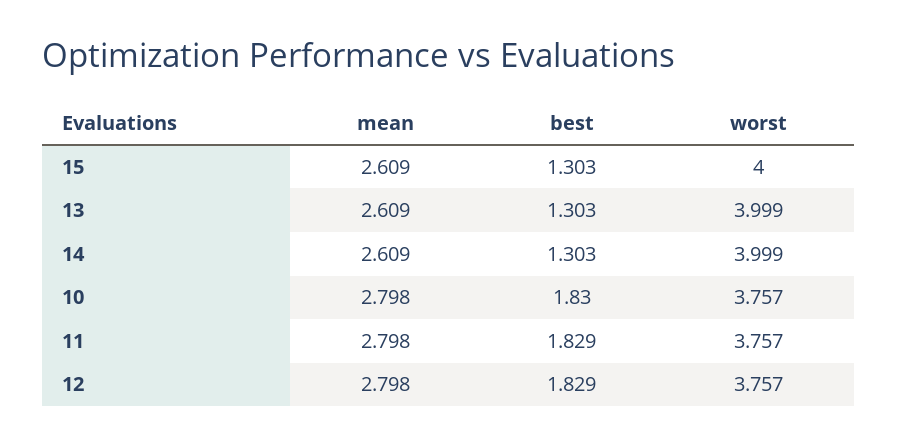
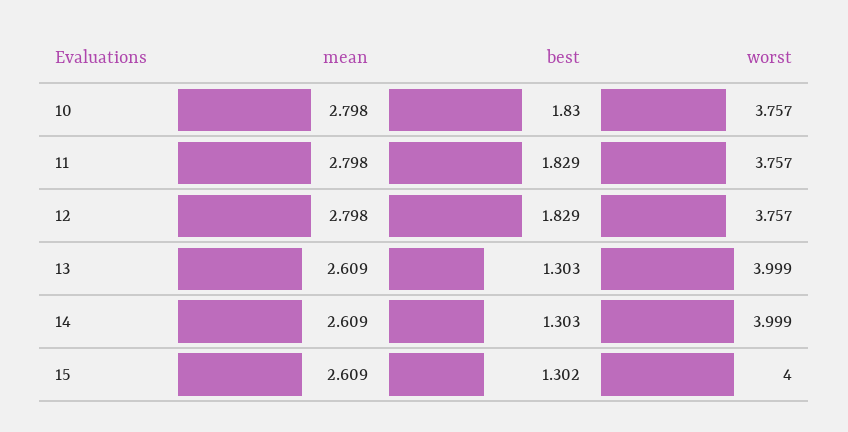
best, 15: 1.303 -> 1.302

